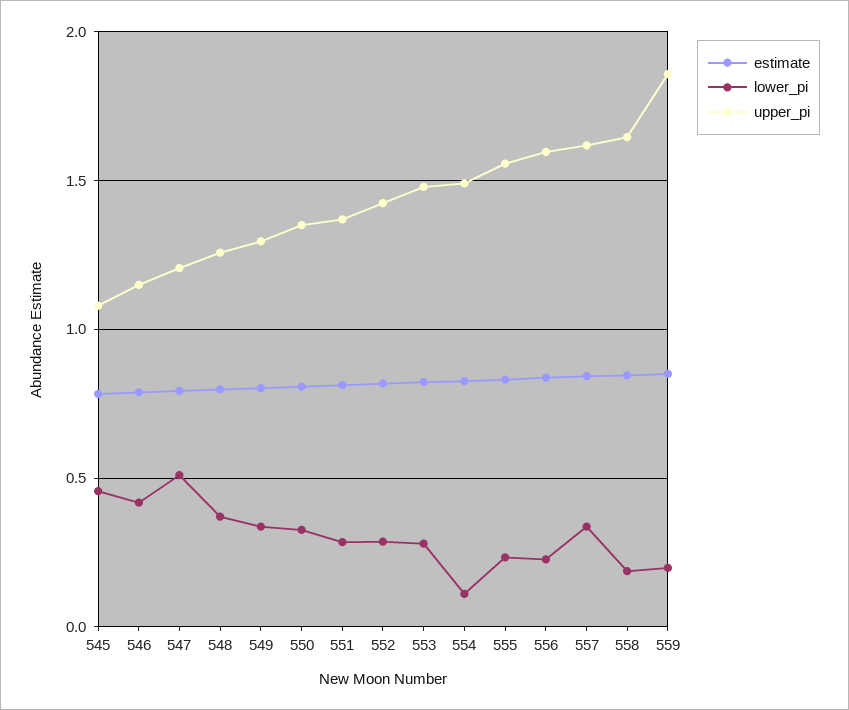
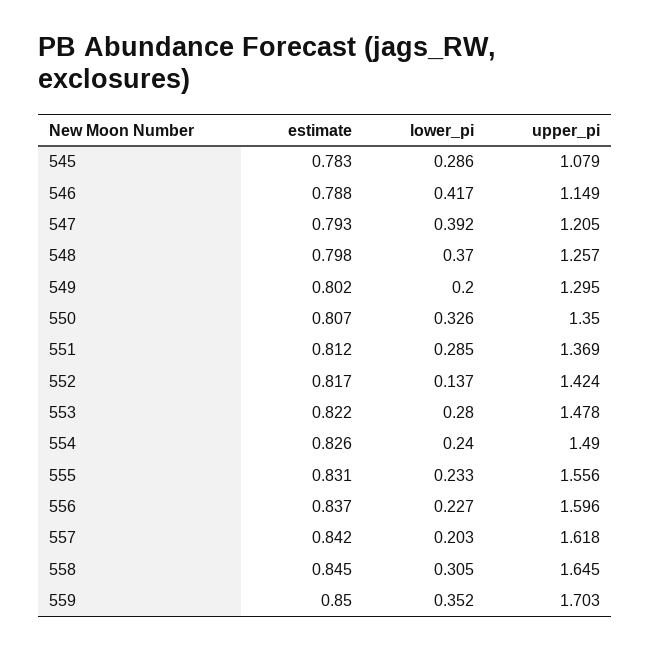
lower_pi, 545: 0.45 -> 0.286
lower_pi, 547: 0.5 -> 0.392
lower_pi, 549: 0.35 -> 0.2
lower_pi, 552: 0.3 -> 0.137
lower_pi, 554: 0.1 -> 0.24
lower_pi, 557: 0.35 -> 0.203
lower_pi, 558: 0.2 -> 0.305
lower_pi, 559: 0.2 -> 0.352
upper_pi, 559: 1.85 -> 1.703

